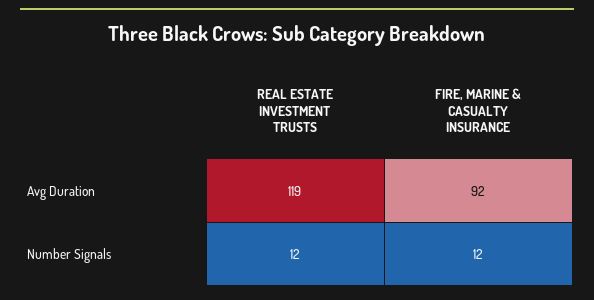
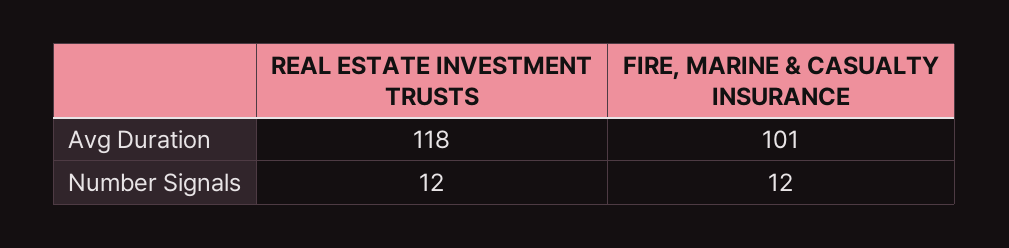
REAL ESTATE INVESTMENT TRUSTS, Avg Duration: 119 -> 118
FIRE, MARINE & CASUALTY INSURANCE, Avg Duration: 92 -> 101

